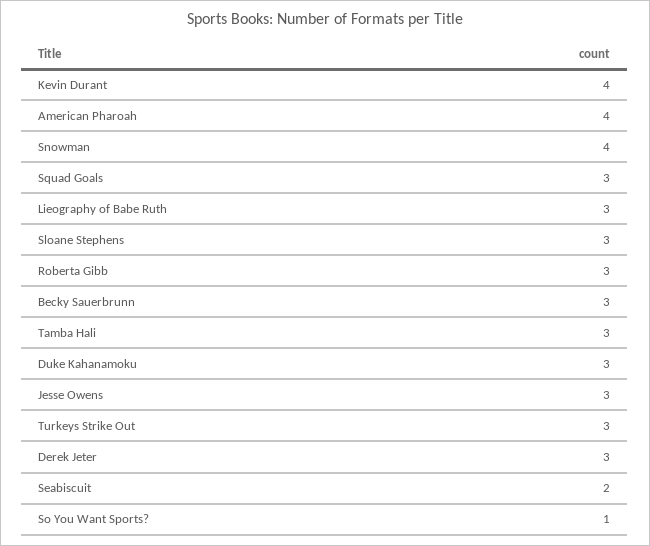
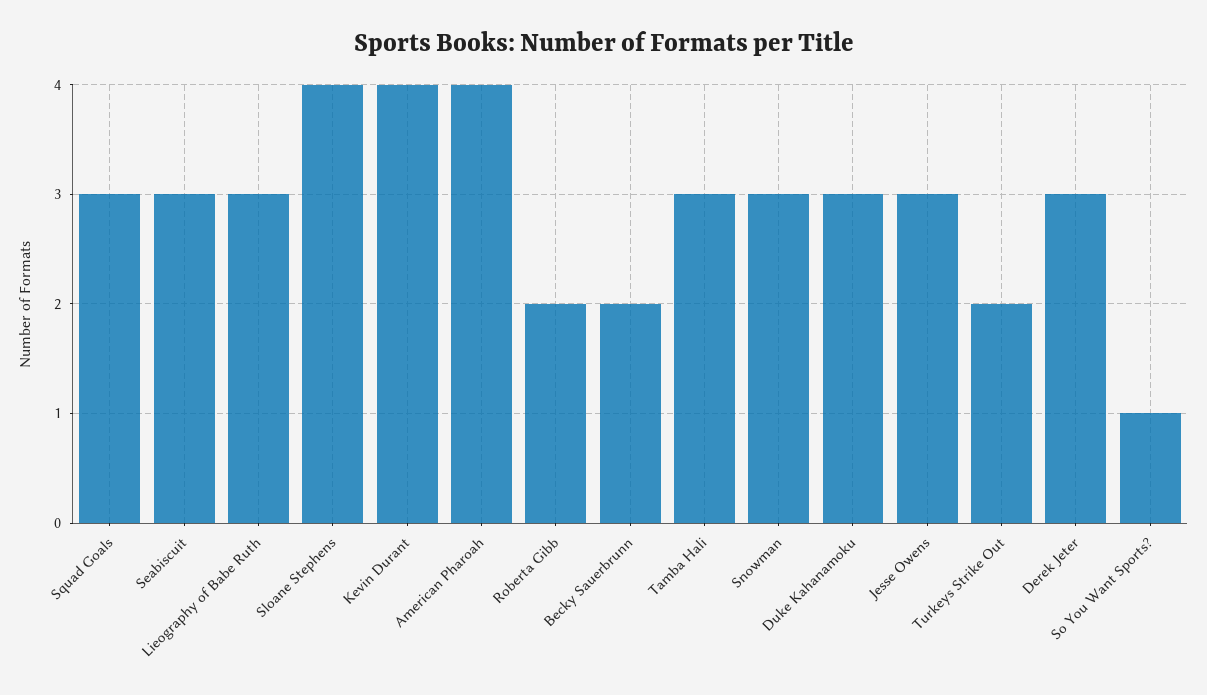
Snowman: 4 -> 3
Sloane Stephens: 3 -> 4
Roberta Gibb: 3 -> 2
Becky Sauerbrunn: 3 -> 2
Turkeys Strike Out: 3 -> 2
Seabiscuit: 2 -> 3

